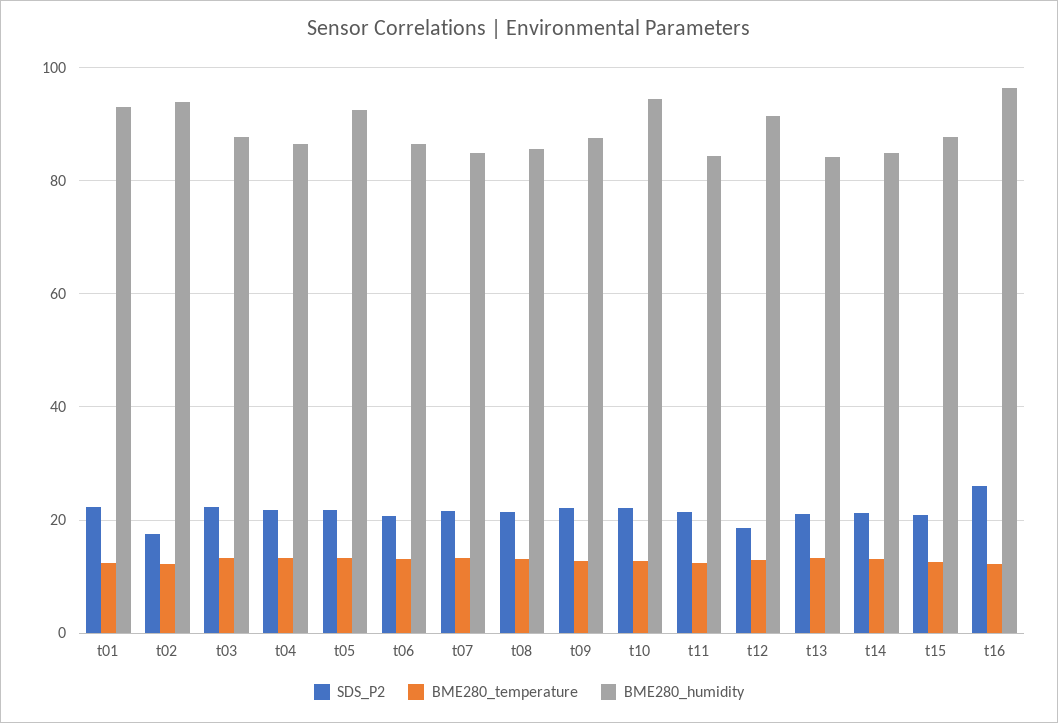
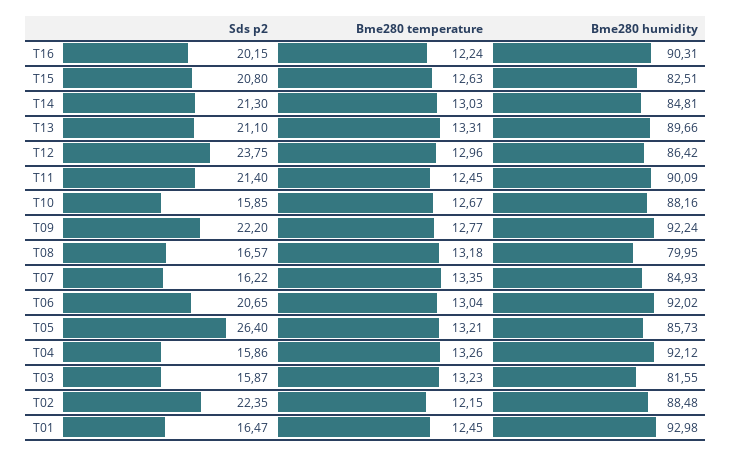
SDS_P2, t01: 22 -> 16.47
SDS_P2, t02: 18 -> 22.35
BME280_humidity, t02: 94 -> 88.48
SDS_P2, t03: 22 -> 15.87
BME280_humidity, t03: 88 -> 81.55
SDS_P2, t04: 22 -> 15.86
BME280_humidity, t04: 86 -> 92.12
SDS_P2, t05: 22 -> 26.4
BME280_humidity, t05: 92 -> 85.73
BME280_humidity, t06: 86 -> 92.02
SDS_P2, t07: 22 -> 16.22
SDS_P2, t08: 22 -> 16.57
BME280_humidity, t08: 86 -> 79.95
BME280_humidity, t09: 88 -> 92.24
SDS_P2, t10: 22 -> 15.85
BME280_humidity, t10: 94 -> 88.16
BME280_humidity, t11: 84 -> 90.09
SDS_P2, t12: 18 -> 23.75
BME280_humidity, t12: 92 -> 86.42
BME280_humidity, t13: 84 -> 89.66
BME280_humidity, t15: 88 -> 82.51
SDS_P2, t16: 26 -> 20.15
BME280_humidity, t16: 96 -> 90.31

